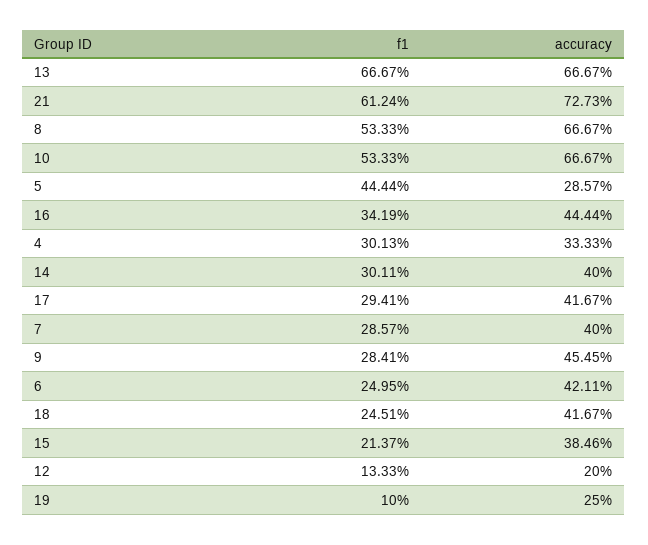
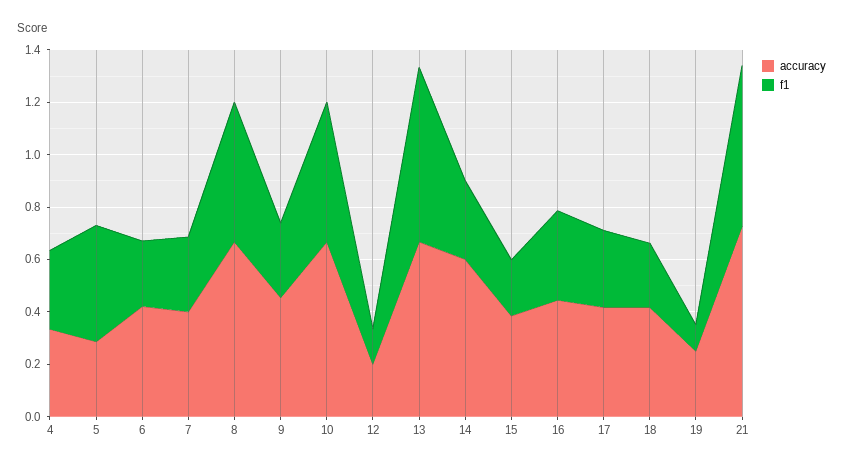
accuracy, 14: 0.4 -> 0.6

